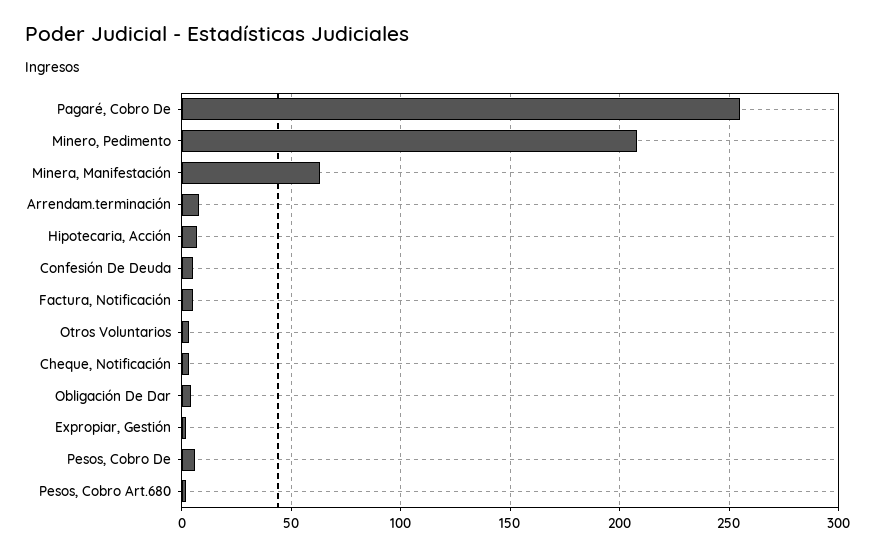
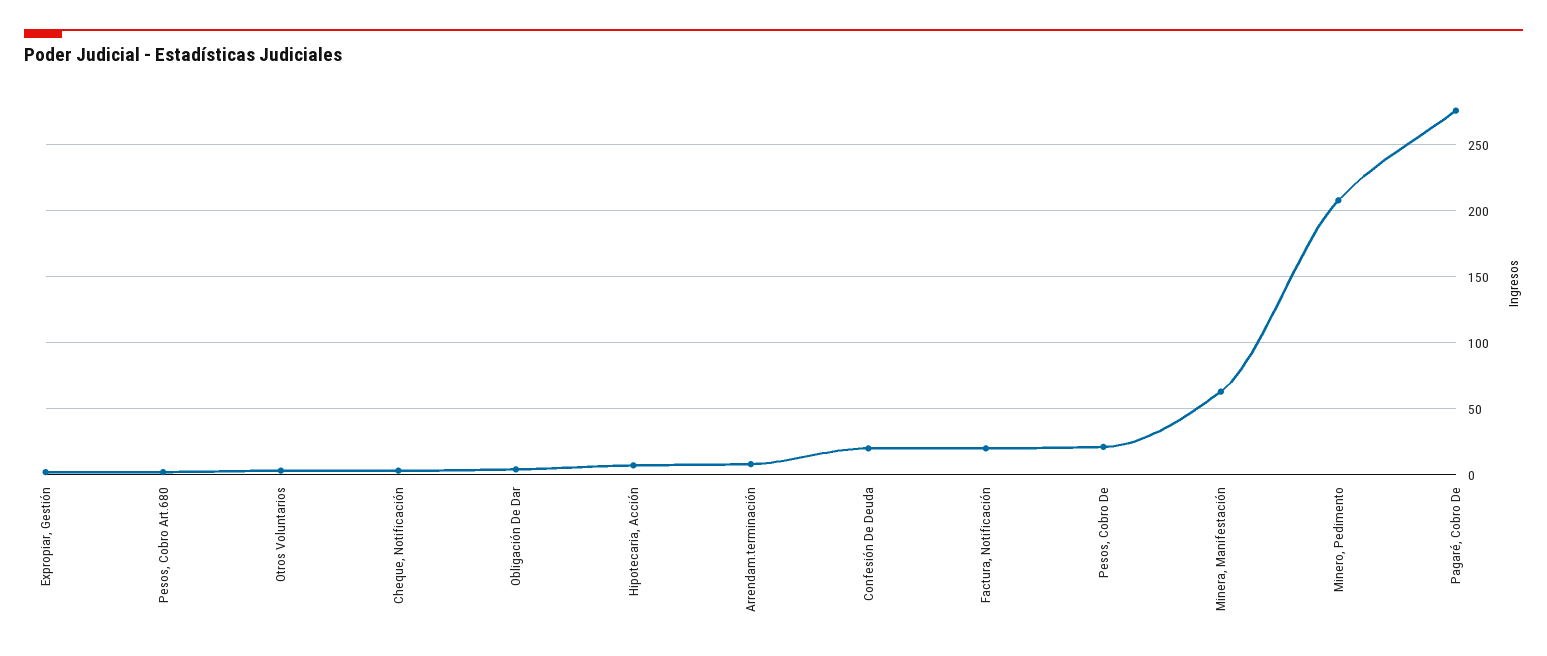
Pagaré, Cobro De: 255 -> 275
Confesión De Deuda: 5 -> 20
Factura, Notificación: 5 -> 20
Pesos, Cobro De: 5 -> 20

